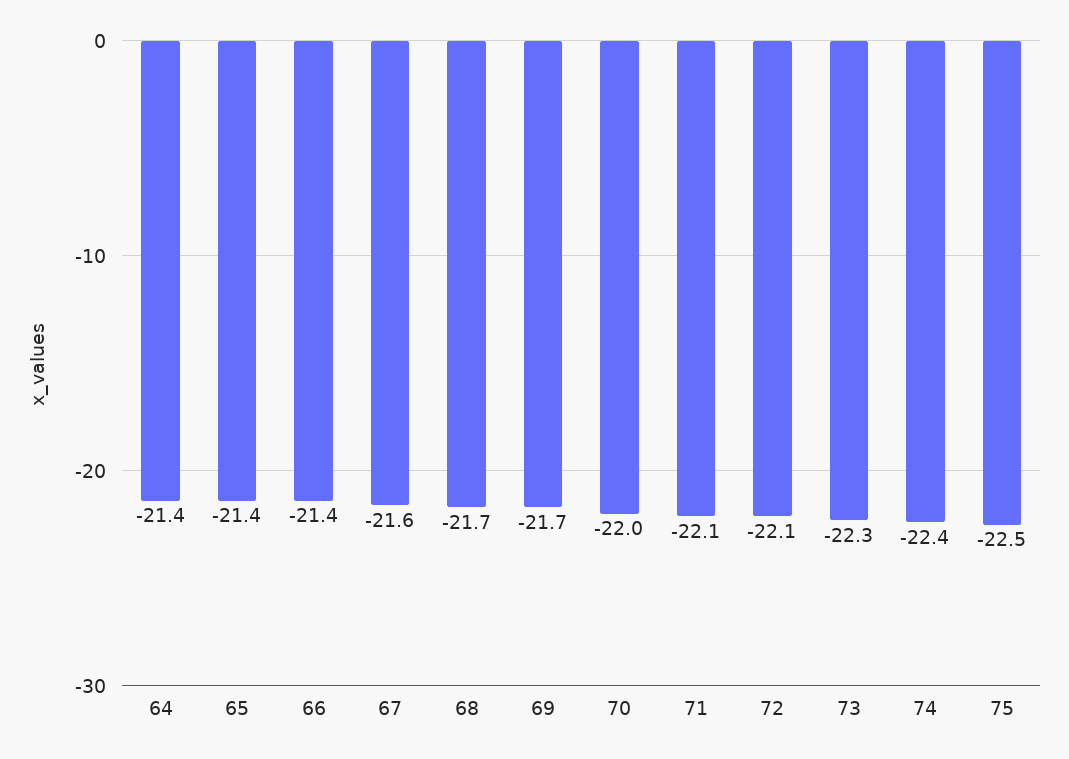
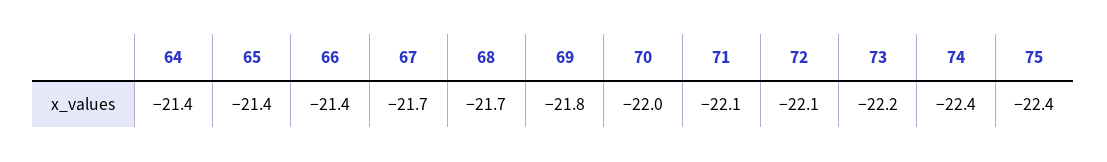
67: -21.6 -> -21.7
69: -21.7 -> -21.8
73: -22.3 -> -22.2
75: -22.5 -> -22.4

